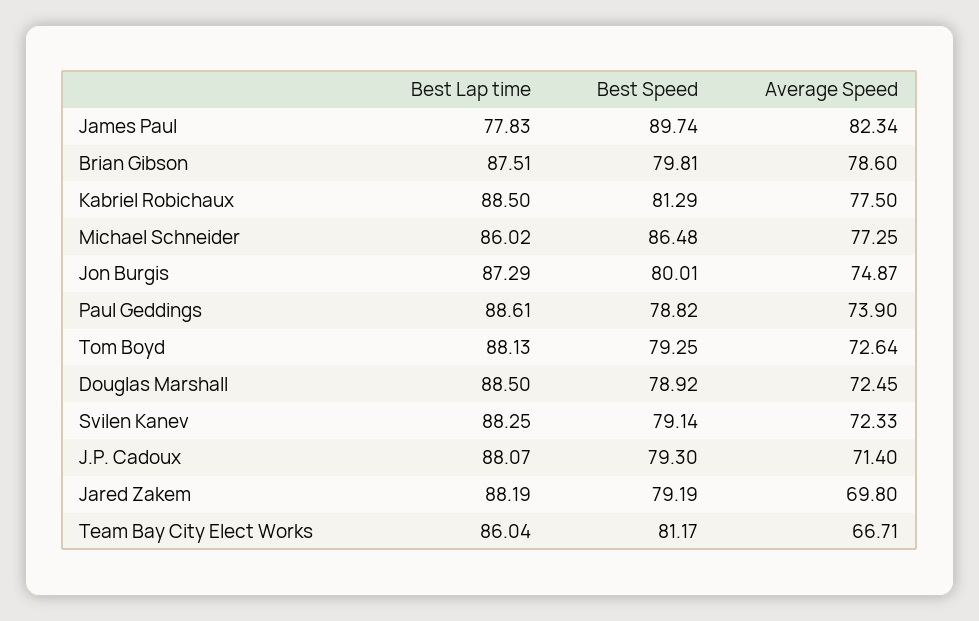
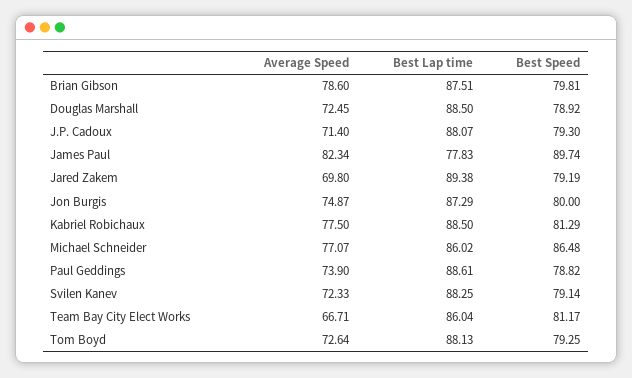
Average Speed, Michael Schneider: 77.25 -> 77.07
Best Speed, Jon Burgis: 80.01 -> 80
Best Lap time, Jared Zakem: 88.19 -> 89.38

